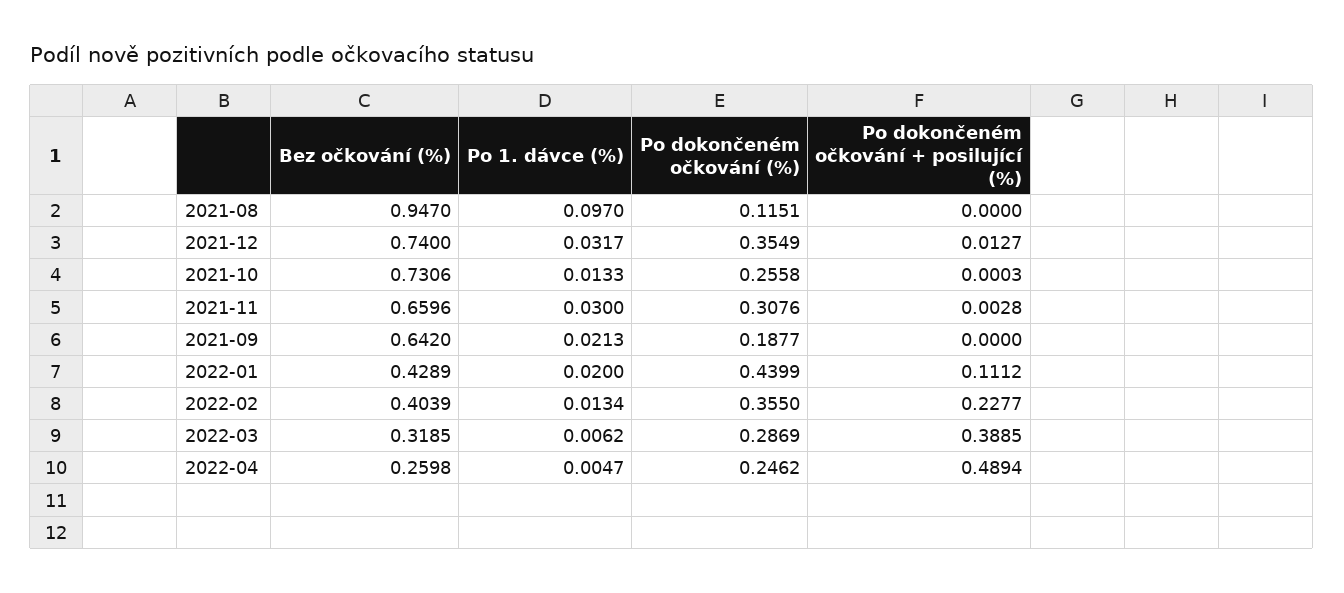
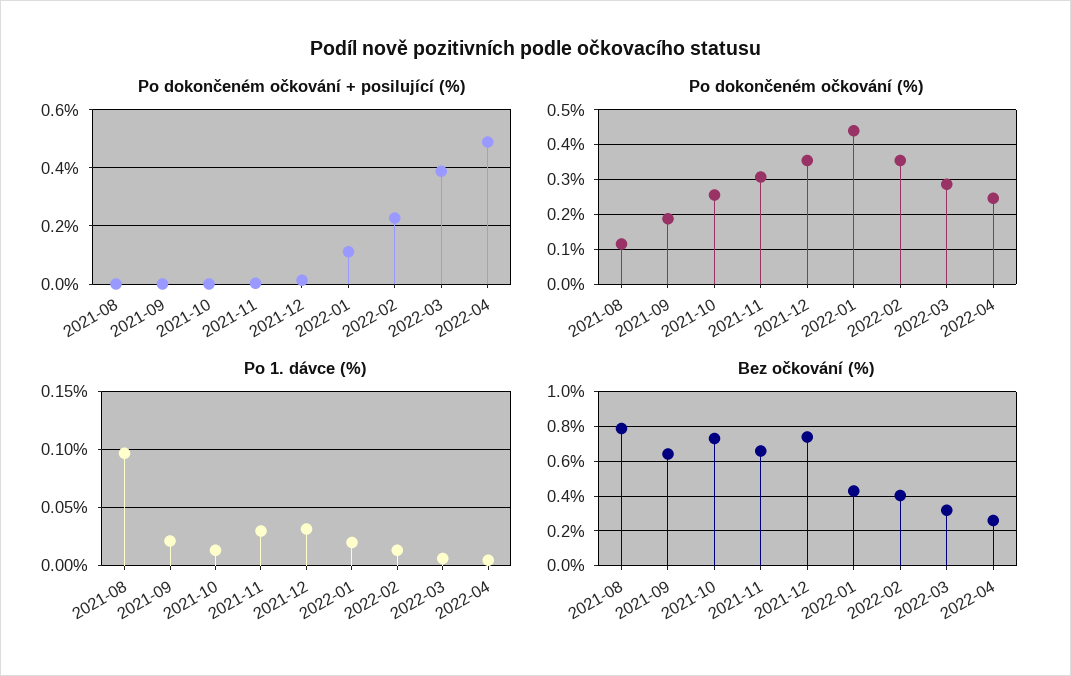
Bez očkování (%), 2021-08: 0.947 -> 0.8

